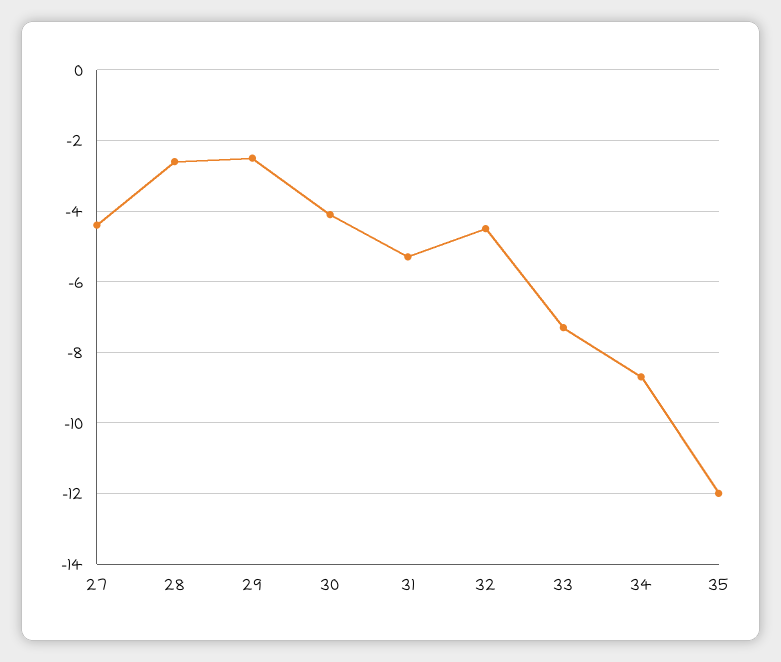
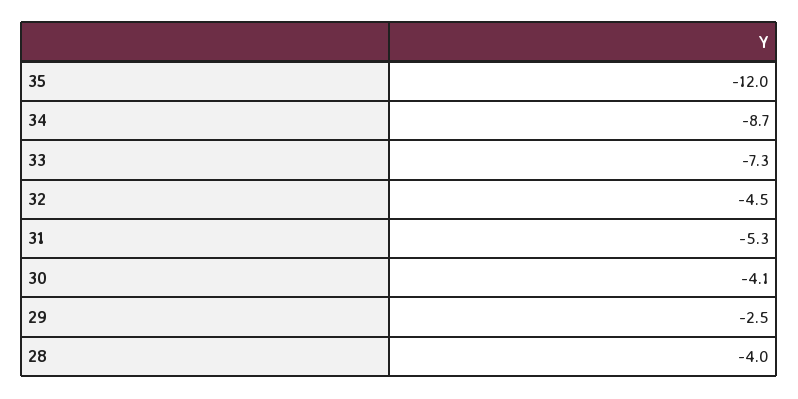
27: -4.5 -> none
28: -2.5 -> -4

